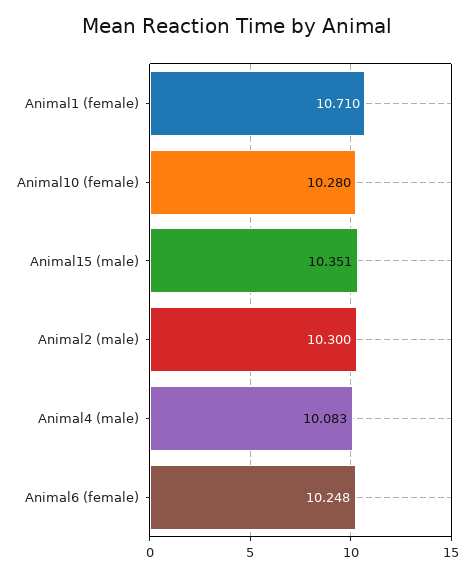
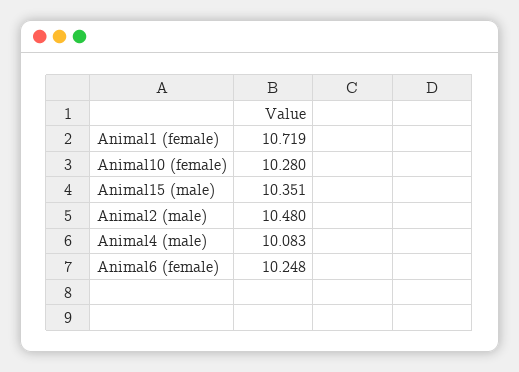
Animal1 (female): 10.71 -> 10.719
Animal2 (male): 10.3 -> 10.48

